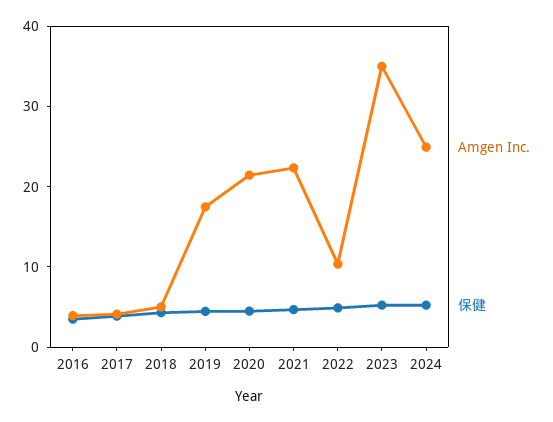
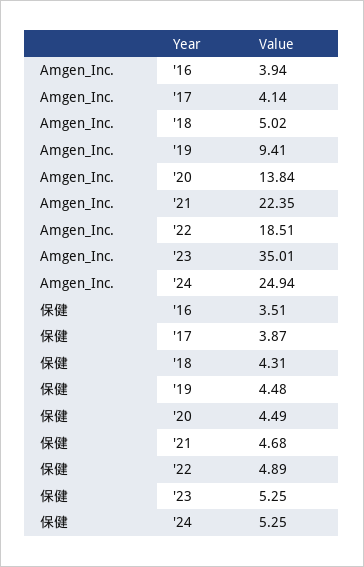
Amgen Inc., 2019: 18 -> 9.41
Amgen Inc., 2020: 22 -> 13.84
Amgen Inc., 2022: 10 -> 18.51

